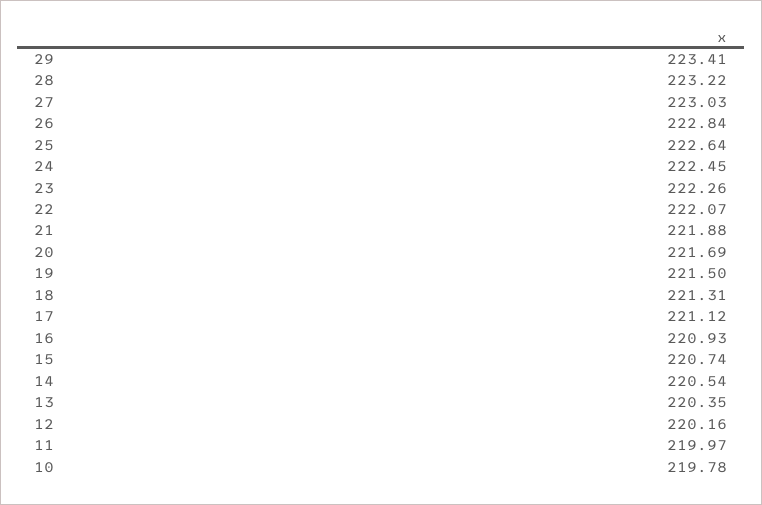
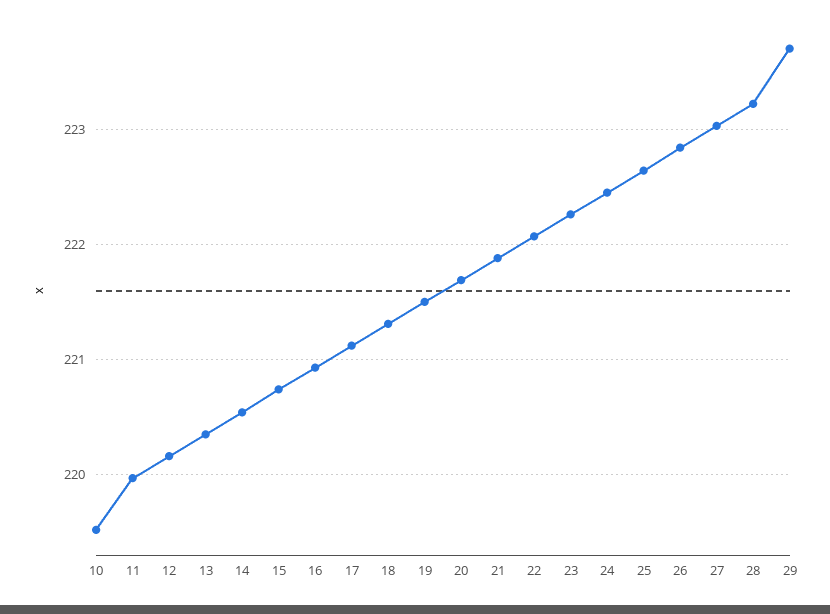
29: 223.41 -> 223.7
10: 219.78 -> 219.5

